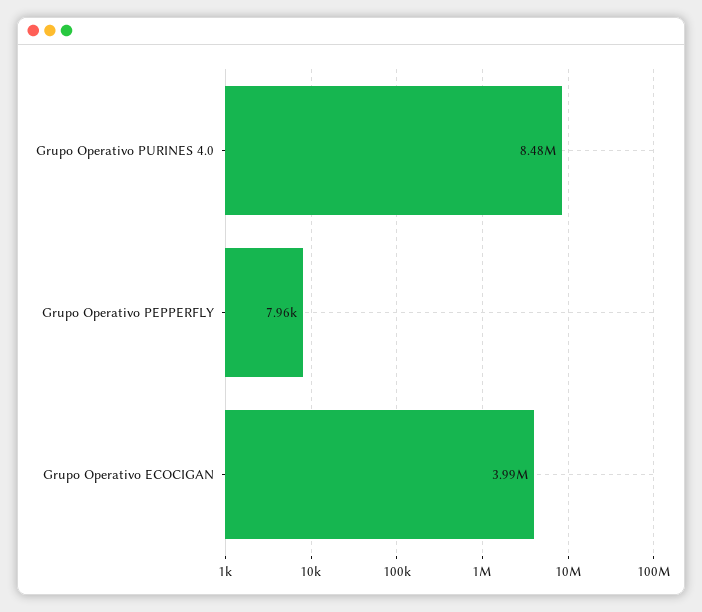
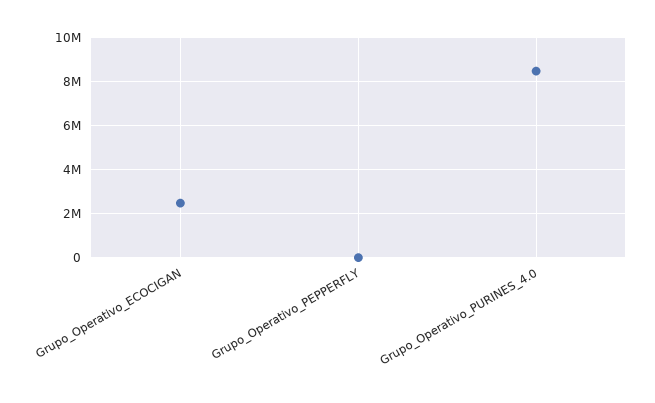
Grupo Operativo ECOCIGAN: 3990000 -> 2500000

